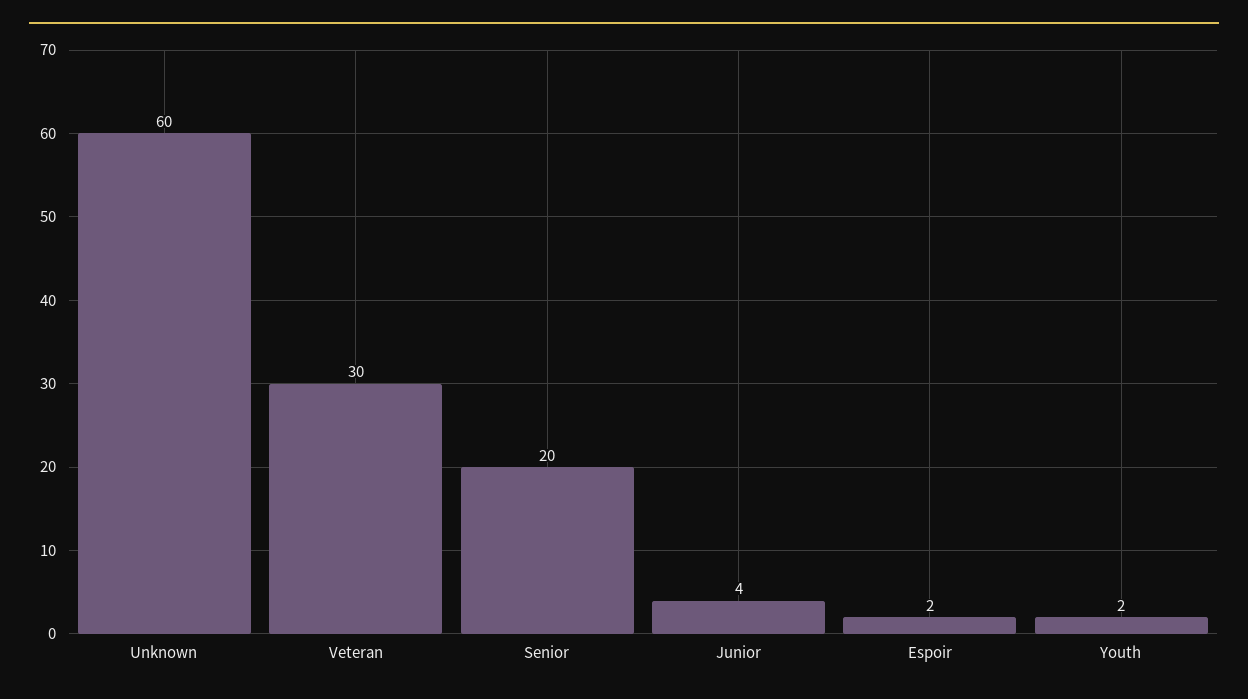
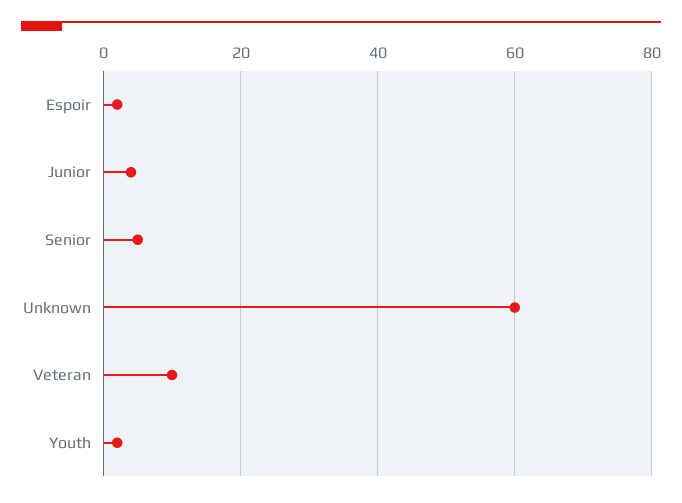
Veteran: 30 -> 10
Senior: 20 -> 5

